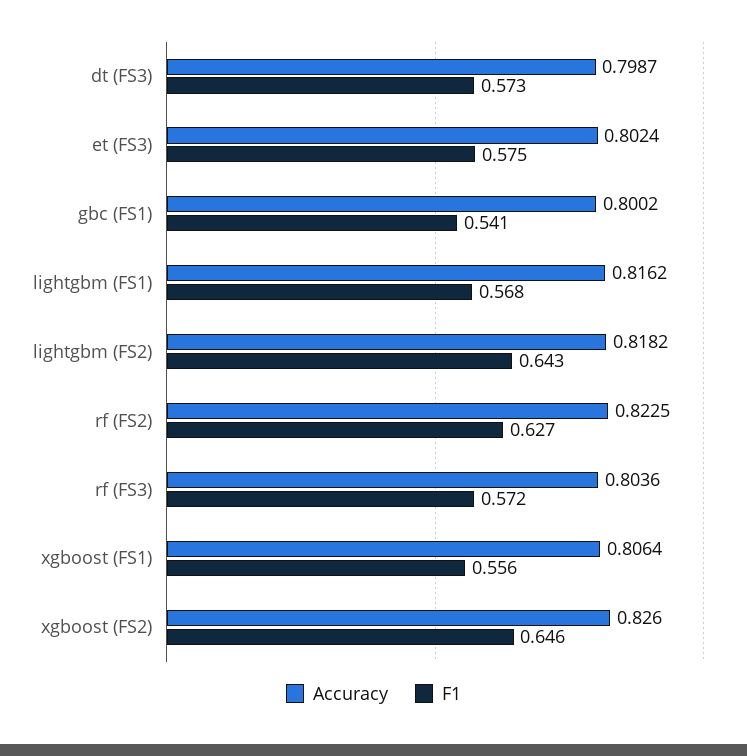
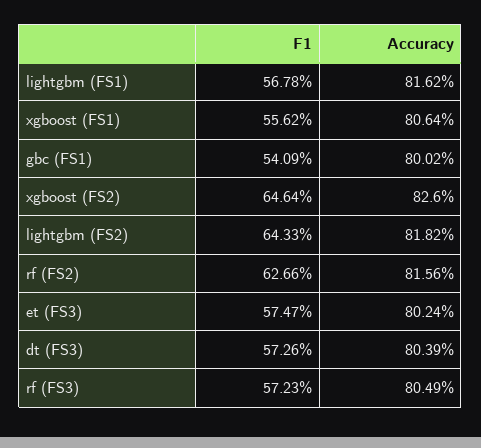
Accuracy, dt (FS3): 0.7987 -> 0.8039
Accuracy, rf (FS2): 0.8225 -> 0.8156
Accuracy, rf (FS3): 0.8036 -> 0.8049

